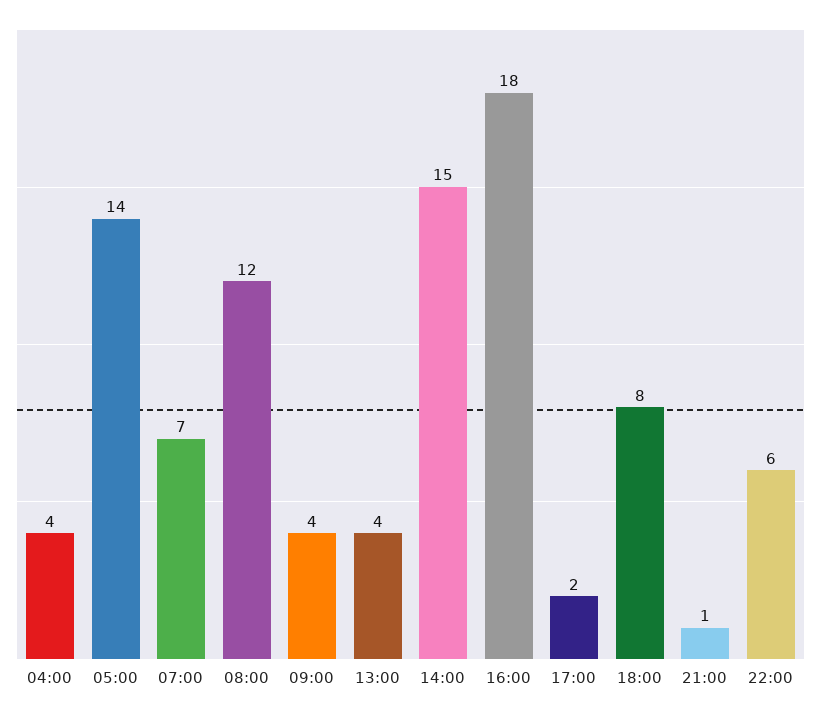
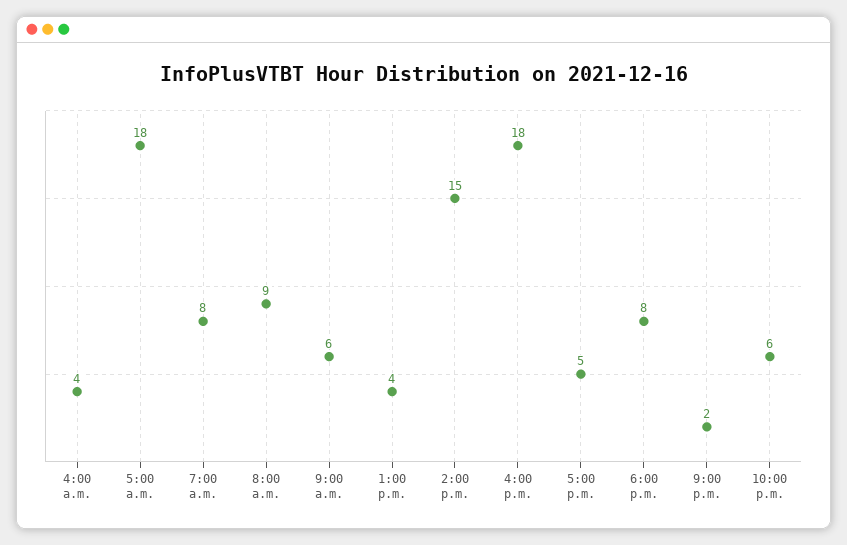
05:00: 14 -> 18
07:00: 7 -> 8
08:00: 12 -> 9
09:00: 4 -> 6
17:00: 2 -> 5
21:00: 1 -> 2

